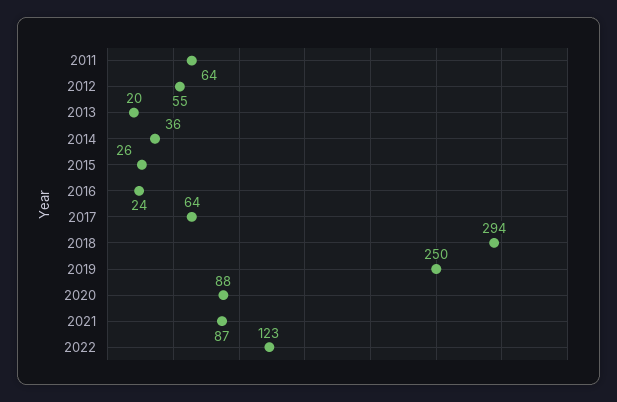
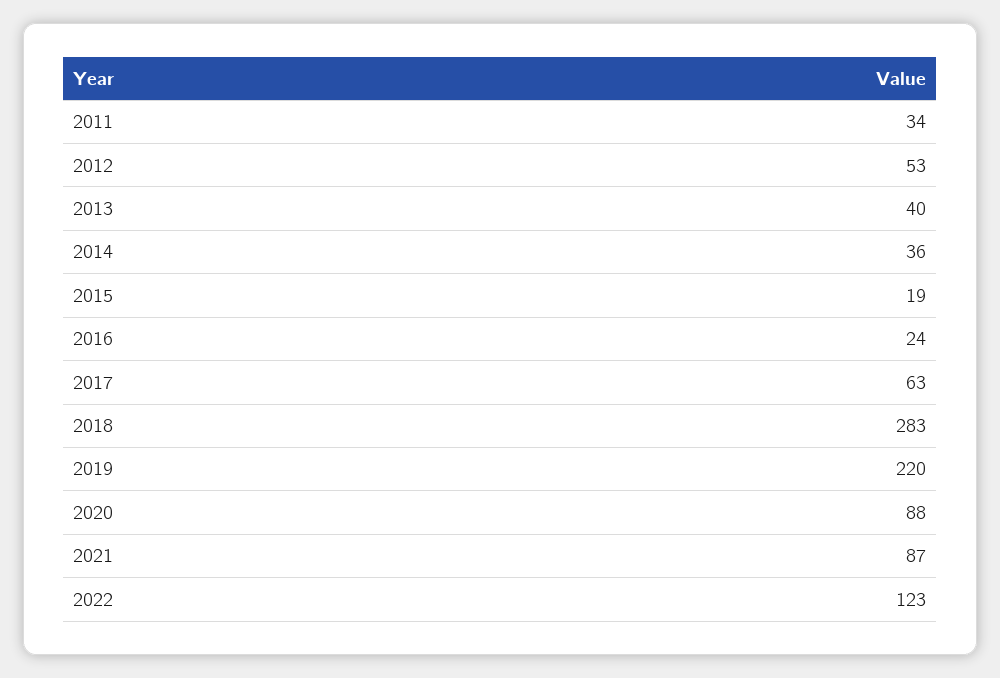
2011: 64 -> 34
2012: 55 -> 53
2013: 20 -> 40
2015: 26 -> 19
2017: 64 -> 63
2018: 294 -> 283
2019: 250 -> 220

